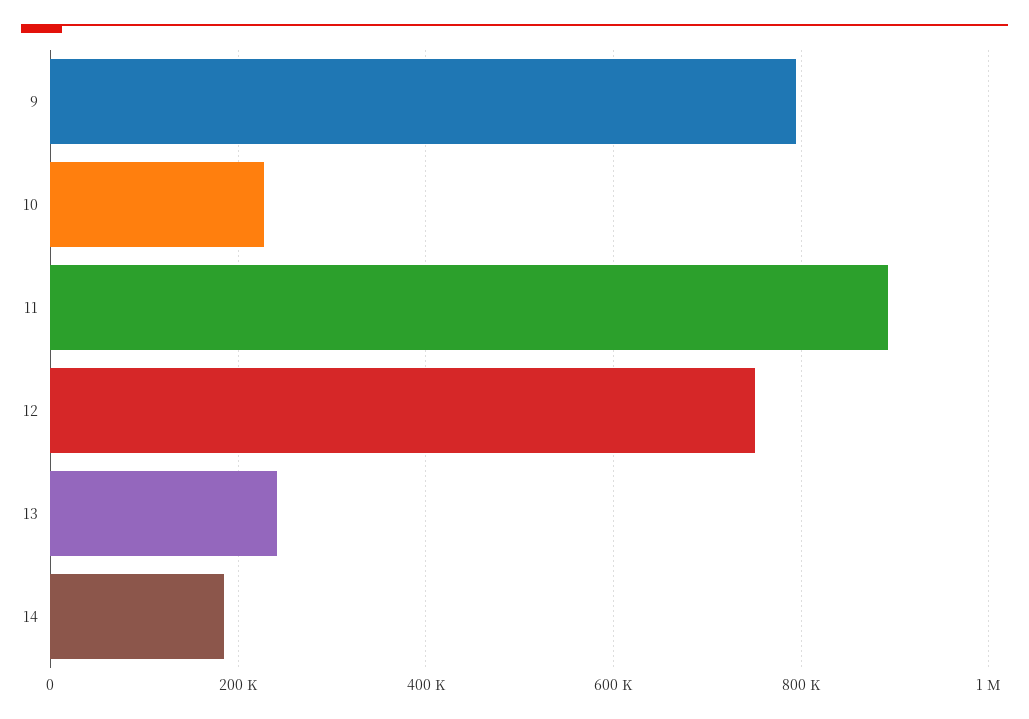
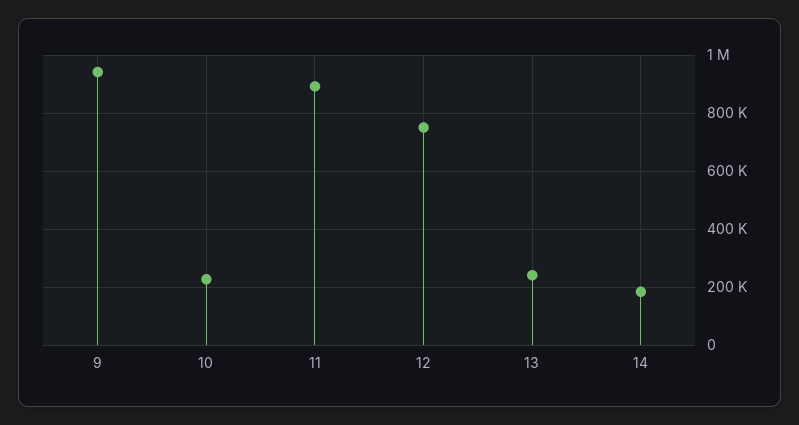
9: 800000 -> 950000

